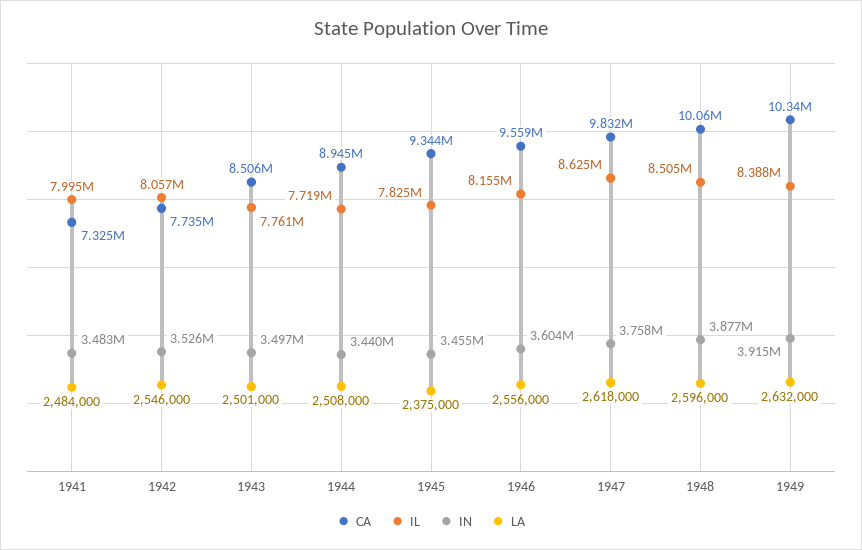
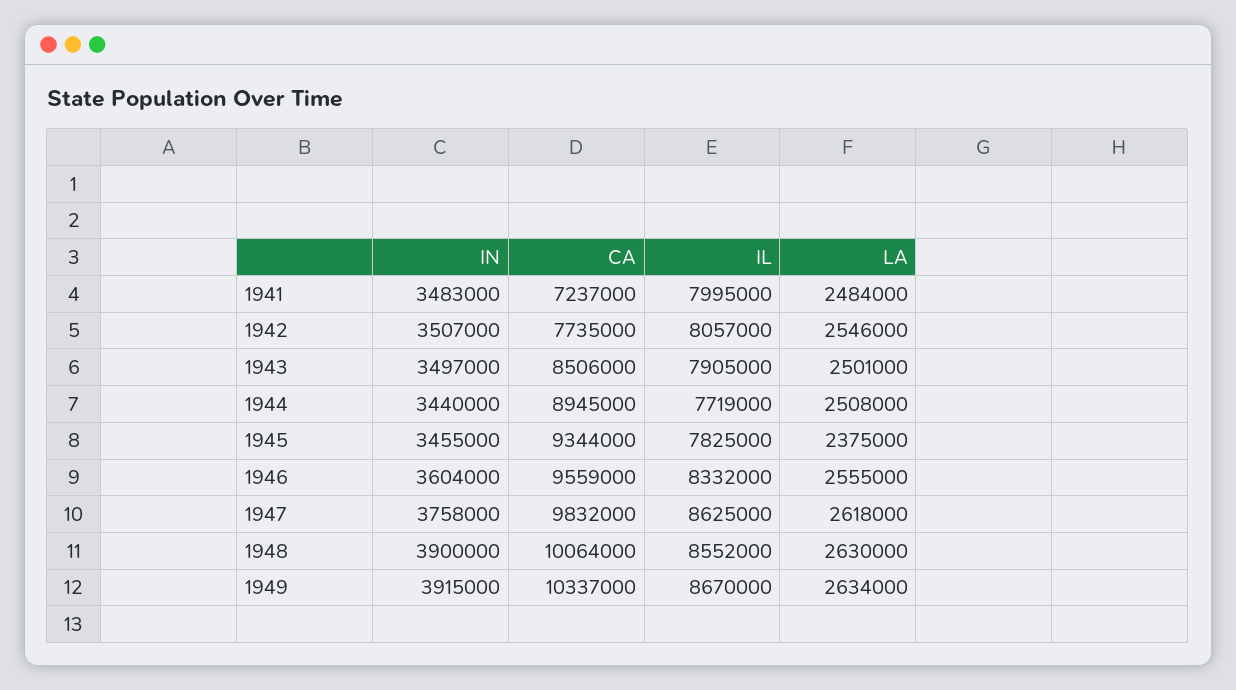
CA, 1941: 7325000 -> 7237000
IN, 1942: 3526000 -> 3507000
IL, 1943: 7761000 -> 7905000
IL, 1946: 8155000 -> 8332000
LA, 1946: 2556000 -> 2555000
IL, 1948: 8505000 -> 8552000
IN, 1948: 3877000 -> 3900000
LA, 1948: 2596000 -> 2630000
IL, 1949: 8388000 -> 8670000
LA, 1949: 2632000 -> 2634000

